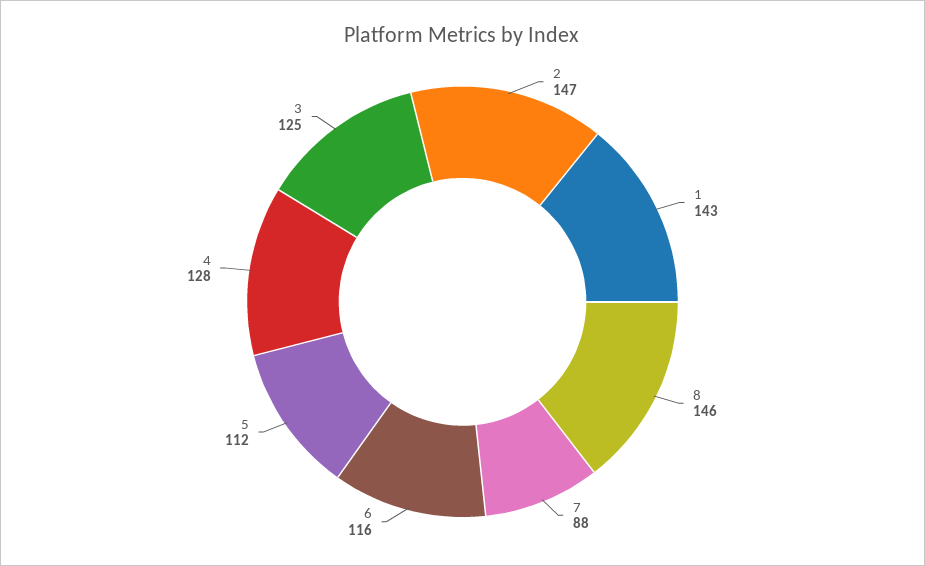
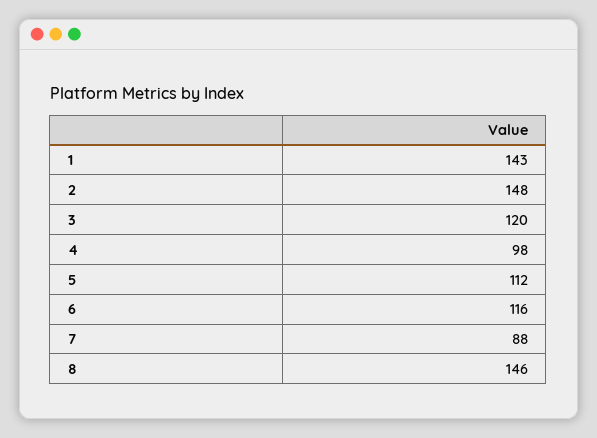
2: 147 -> 148
4: 128 -> 98
3: 125 -> 120

